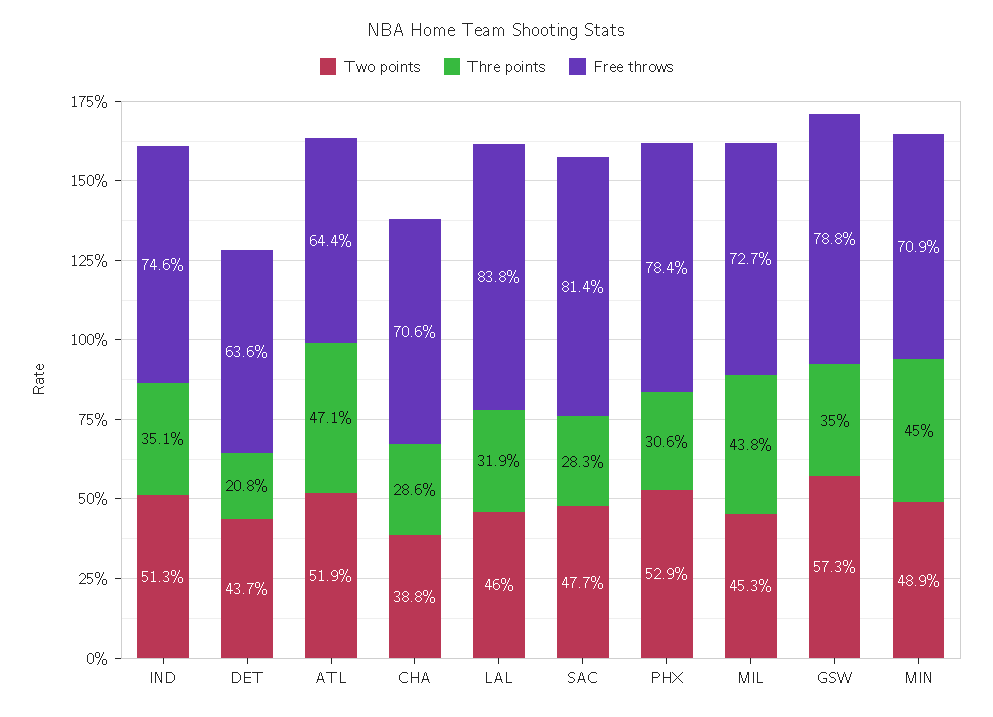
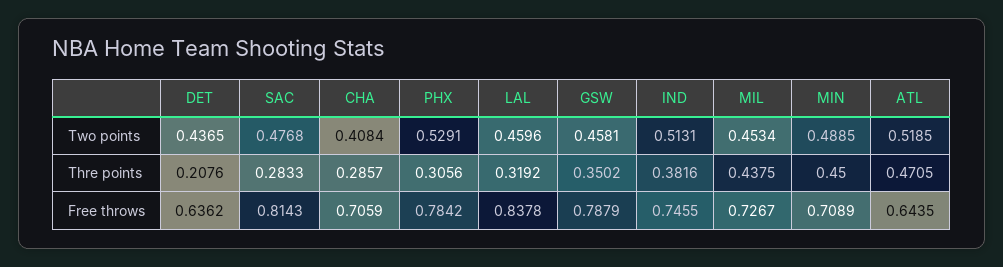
Thre points, IND: 0.351 -> 0.3816
Two points, CHA: 0.388 -> 0.4084
Two points, GSW: 0.573 -> 0.4581

